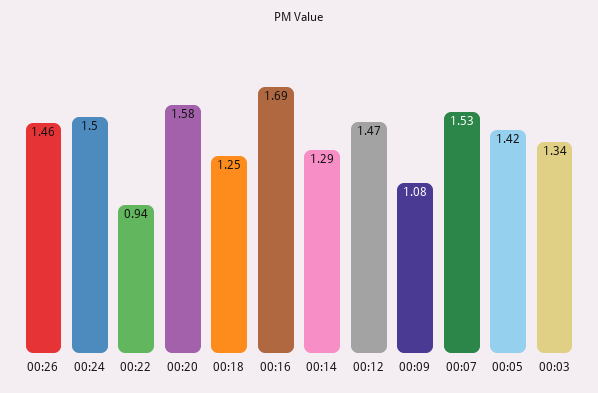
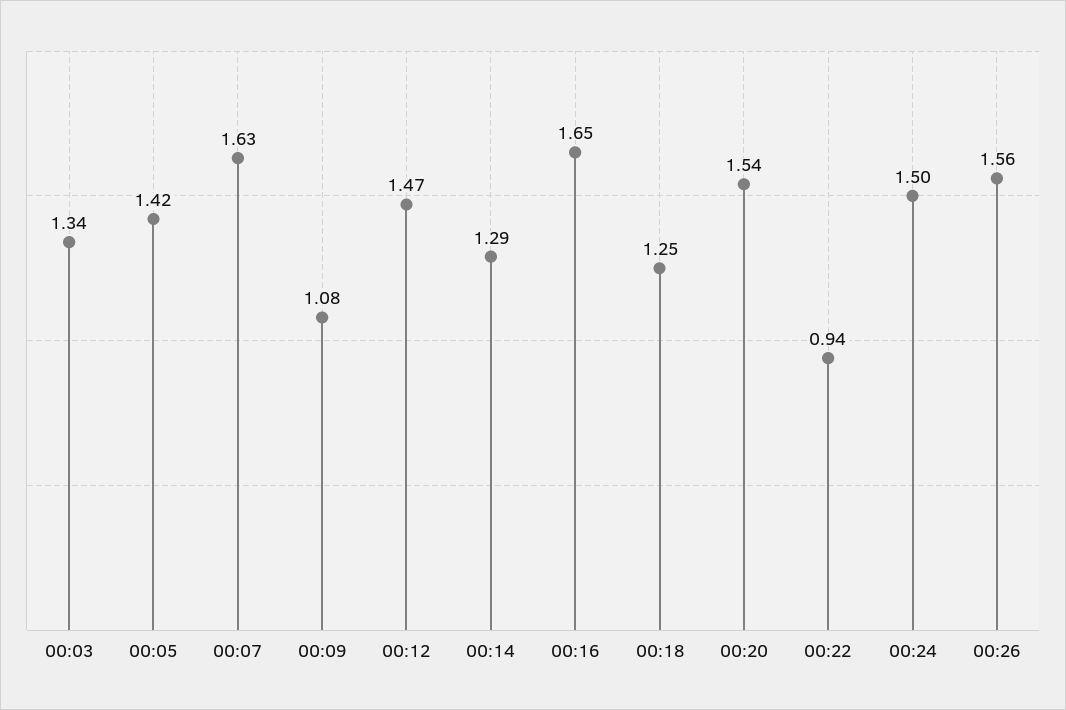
00:26: 1.46 -> 1.56
00:20: 1.58 -> 1.54
00:16: 1.69 -> 1.65
00:07: 1.53 -> 1.63

